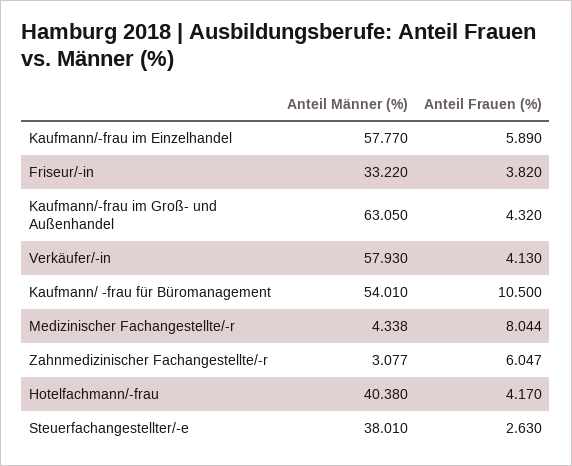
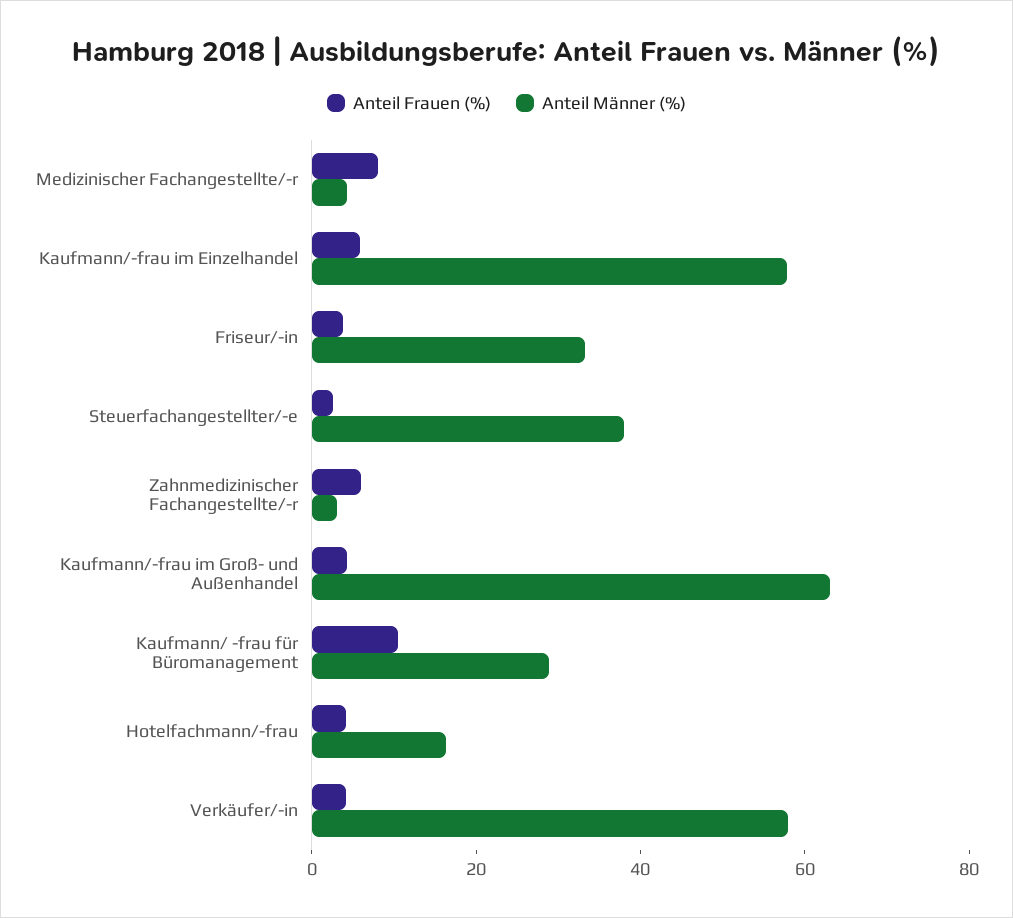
Anteil Männer (%), Kaufmann/ -frau für Büromanagement: 54.01 -> 30
Anteil Männer (%), Hotelfachmann/-frau: 40.38 -> 15

